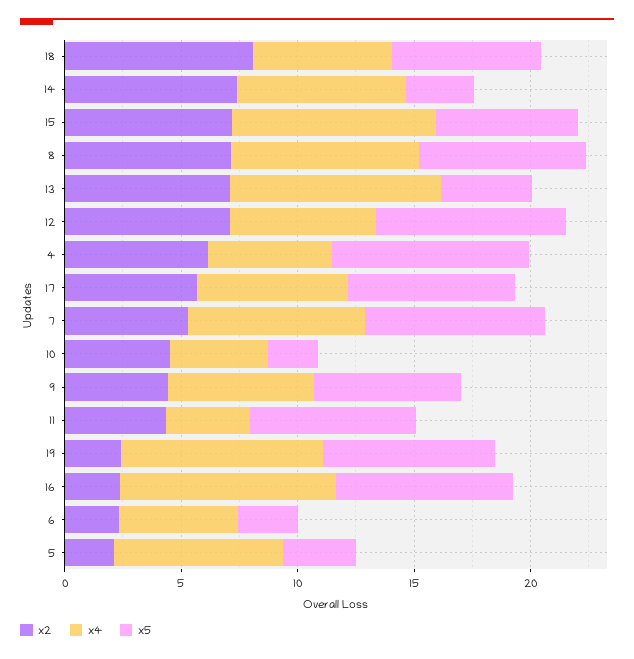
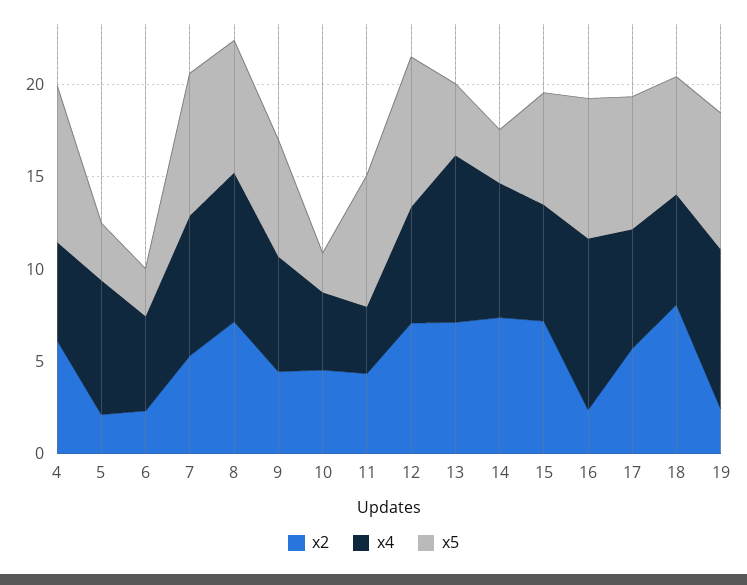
x4, 15: 9 -> 6

